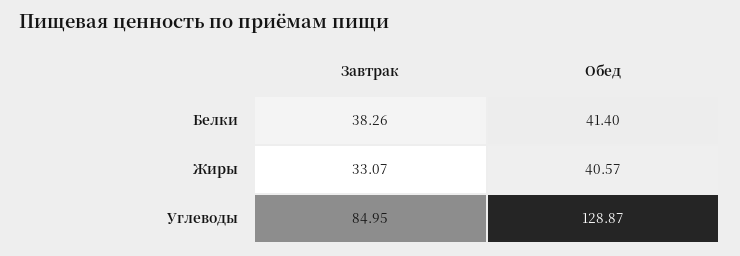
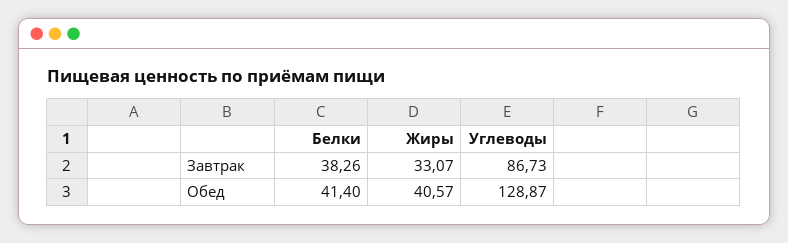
Завтрак, Углеводы: 84.95 -> 86.73

